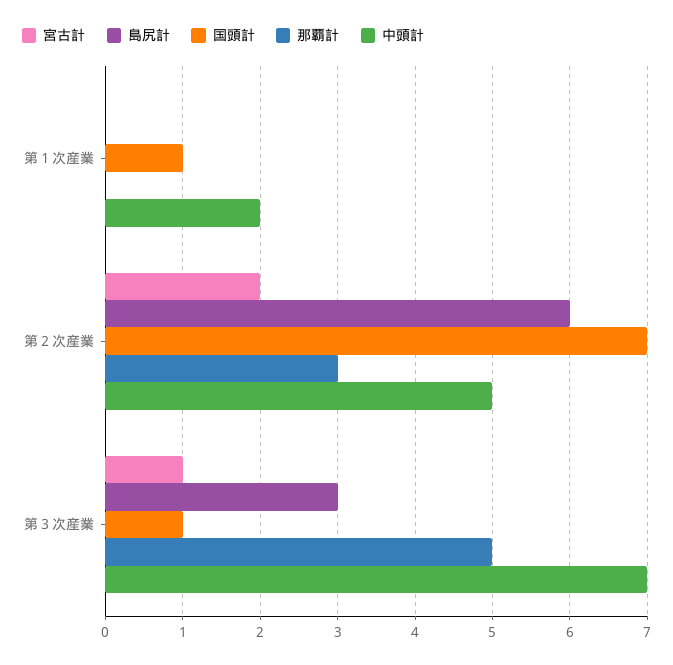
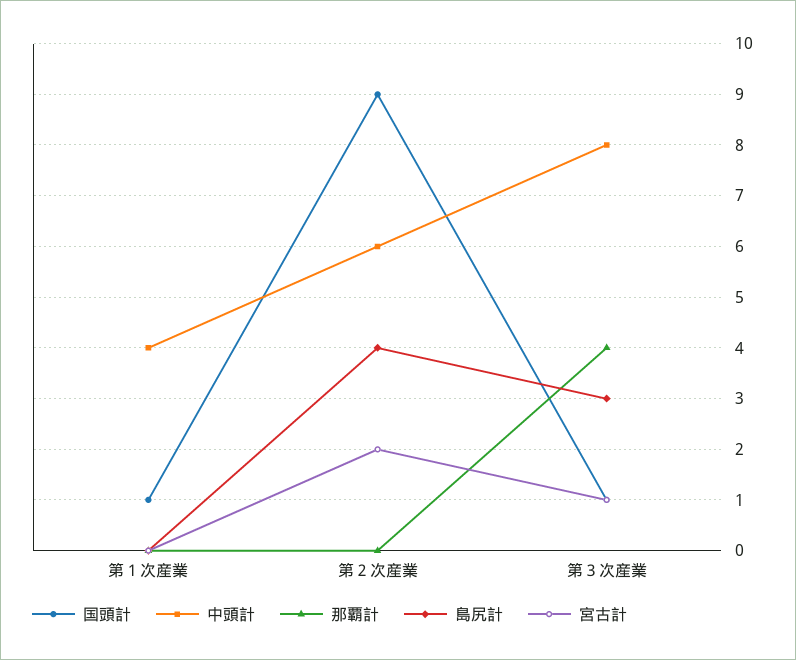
中頭計, 第１次産業: 2 -> 4
島尻計, 第２次産業: 6 -> 4
国頭計, 第２次産業: 7 -> 9
那覇計, 第２次産業: 3 -> 0
中頭計, 第２次産業: 5 -> 6
那覇計, 第３次産業: 5 -> 4
中頭計, 第３次産業: 7 -> 8

